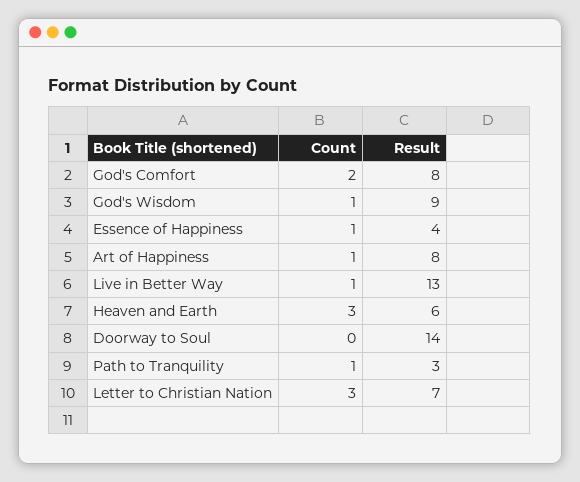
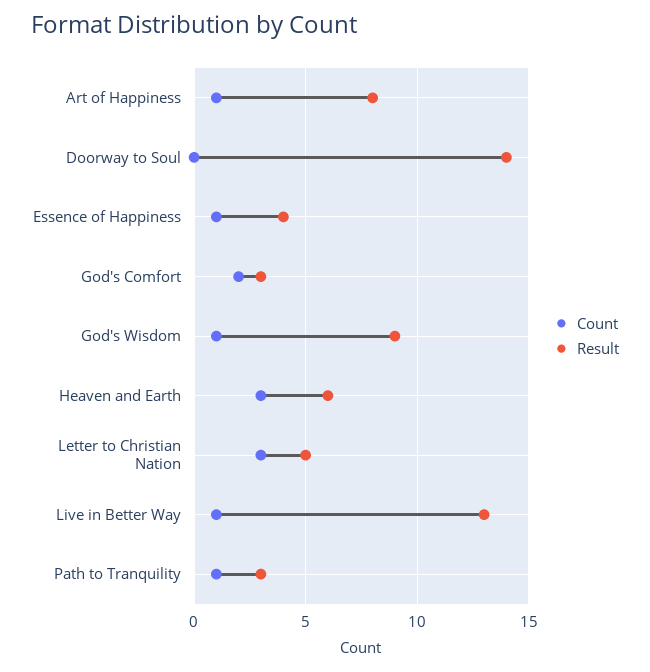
Result, God's Comfort: 8 -> 3
Result, Letter to Christian Nation: 7 -> 5

